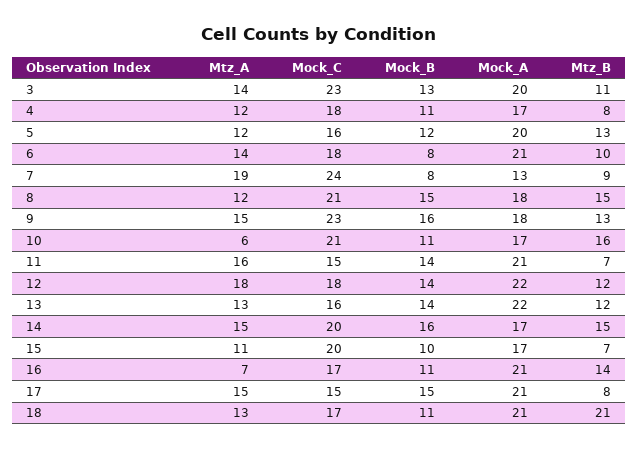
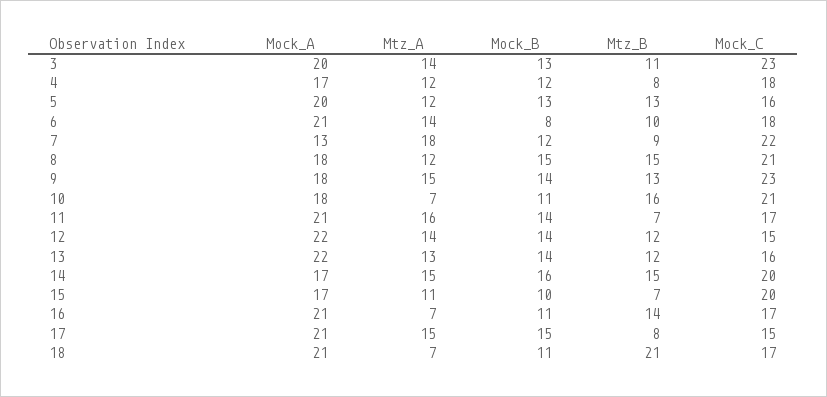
Mock_B, 4: 11 -> 12
Mock_B, 5: 12 -> 13
Mtz_A, 7: 19 -> 18
Mock_C, 7: 24 -> 22
Mock_B, 7: 8 -> 12
Mock_B, 9: 16 -> 14
Mtz_A, 10: 6 -> 7
Mock_A, 10: 17 -> 18
Mock_C, 11: 15 -> 17
Mtz_A, 12: 18 -> 14
Mock_C, 12: 18 -> 15
Mtz_A, 18: 13 -> 7

